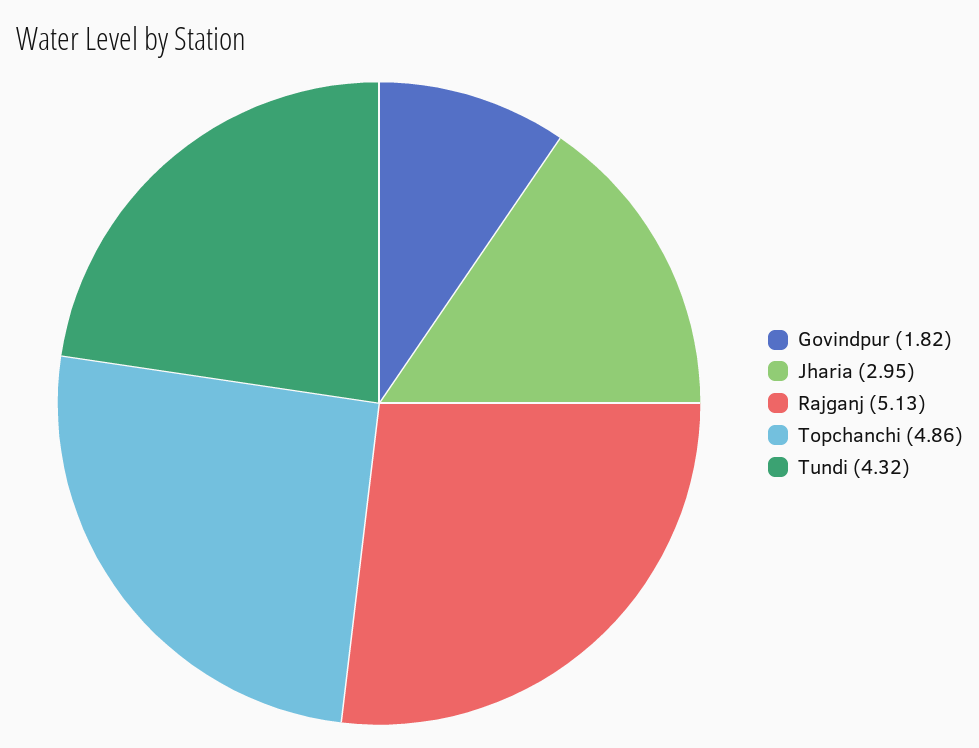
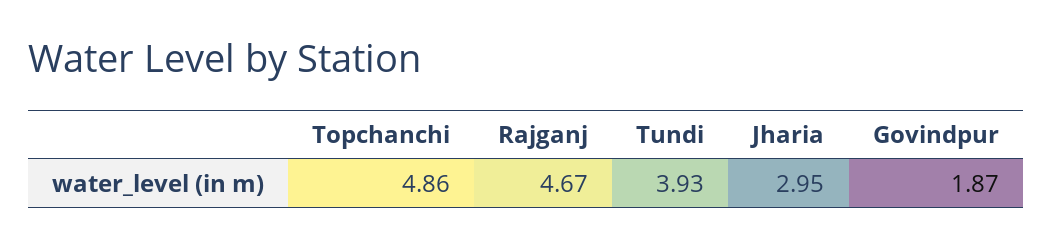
Govindpur: 1.82 -> 1.87
Rajganj: 5.13 -> 4.67
Tundi: 4.32 -> 3.93

